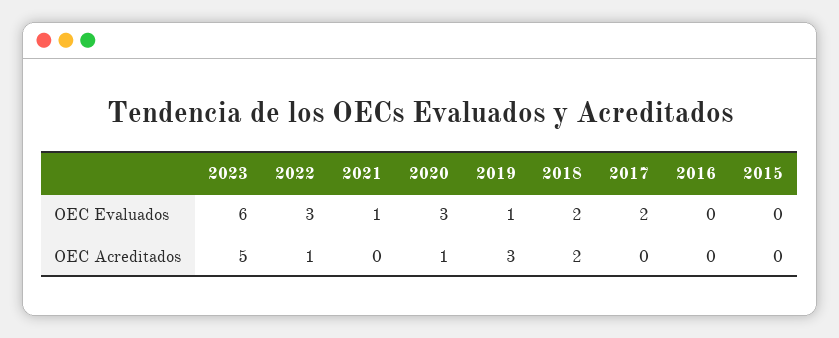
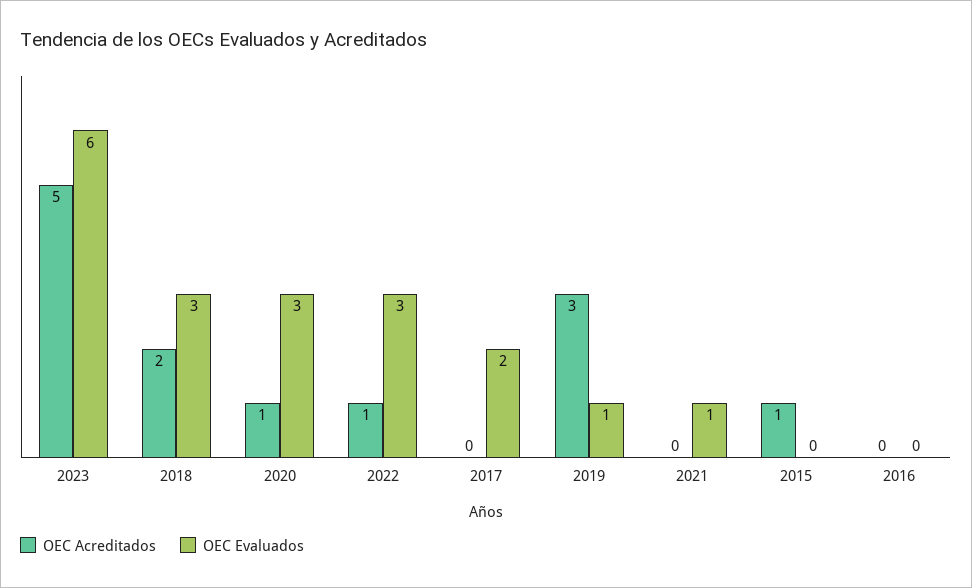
OEC Evaluados, 2018: 2 -> 3
OEC Acreditados, 2015: 0 -> 1

